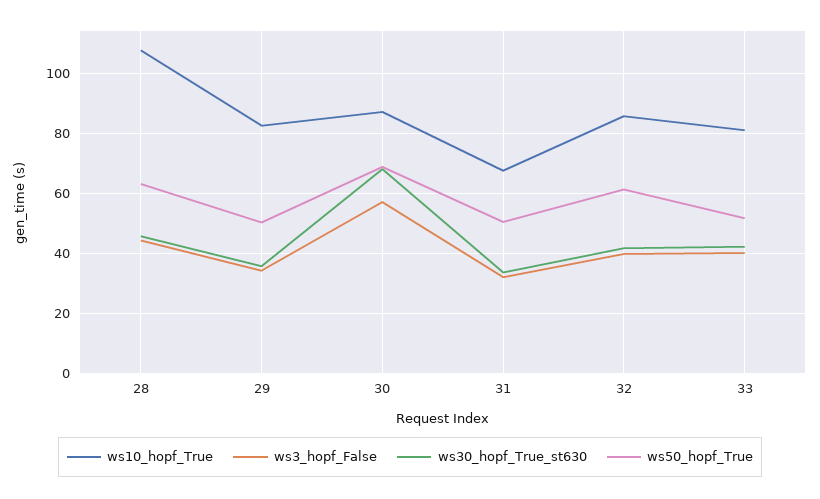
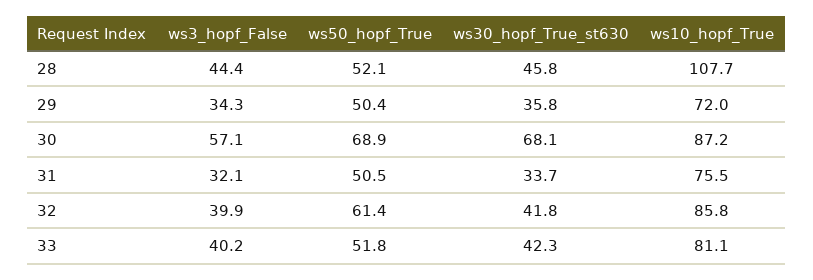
ws50_hopf_True, 28: 62.5 -> 52.1
ws10_hopf_True, 29: 82.5 -> 72
ws10_hopf_True, 31: 67.5 -> 75.5

